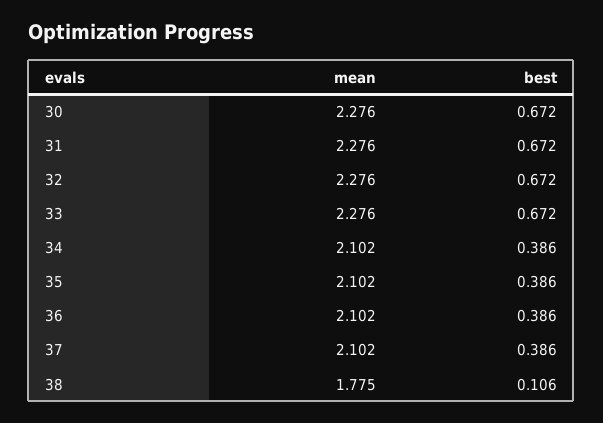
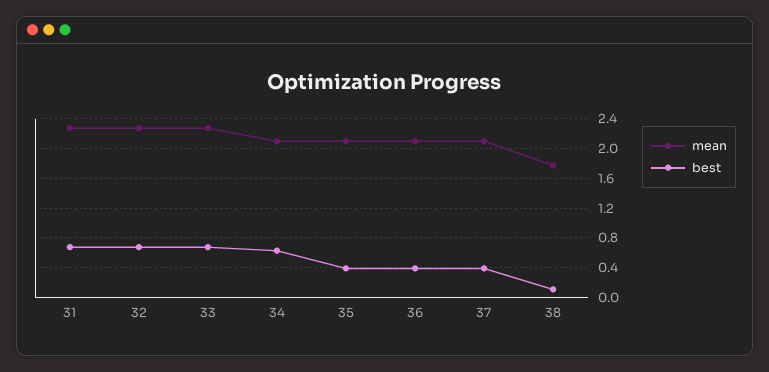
mean, 30: 2.276 -> none
best, 30: 0.672 -> none
best, 34: 0.386 -> 0.6

